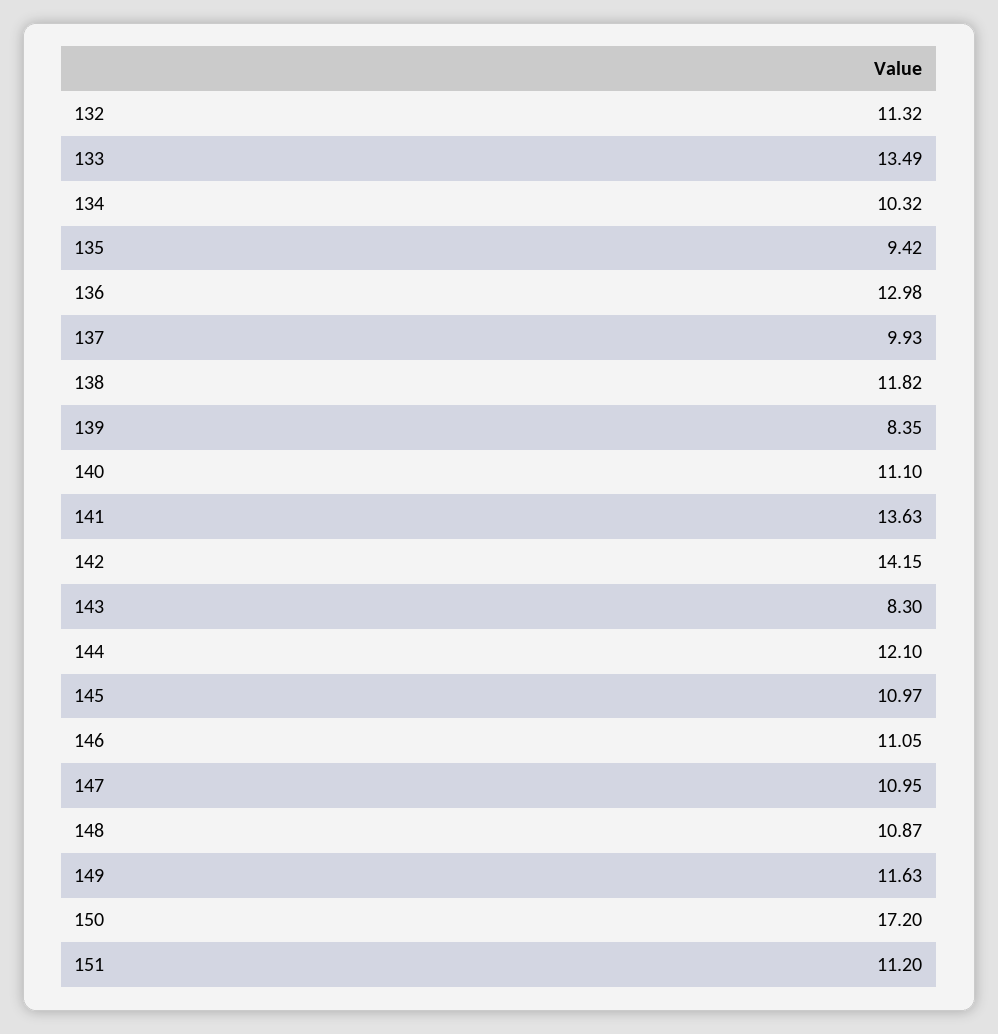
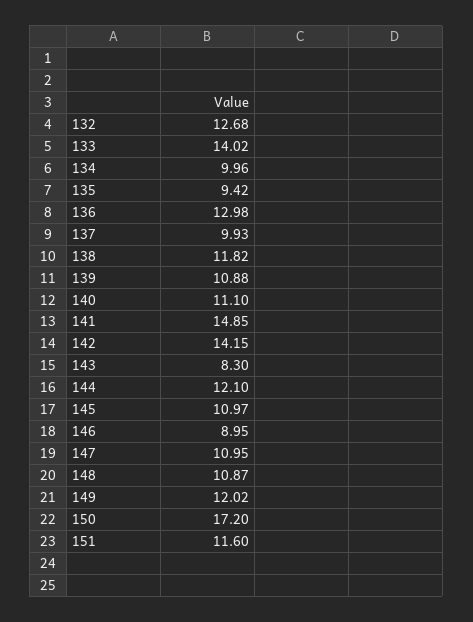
132: 11.32 -> 12.68
133: 13.49 -> 14.02
134: 10.32 -> 9.96
139: 8.35 -> 10.88
141: 13.63 -> 14.85
146: 11.05 -> 8.95
149: 11.63 -> 12.02
151: 11.2 -> 11.6

